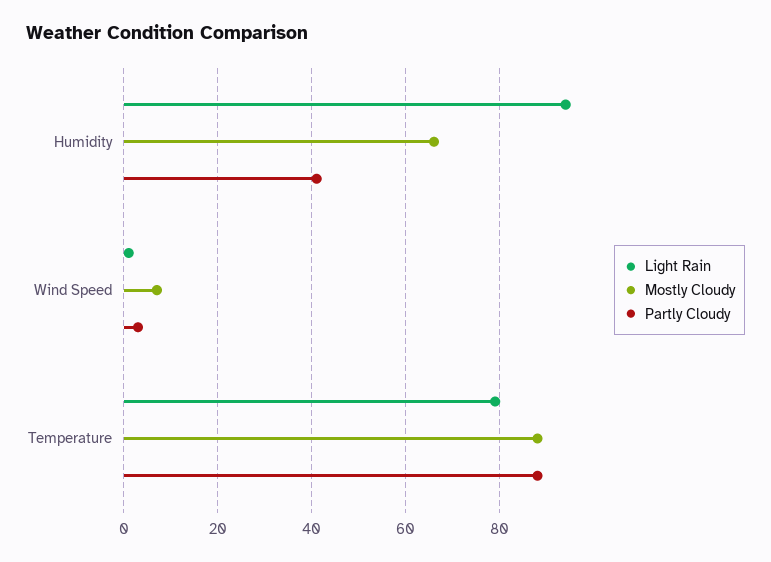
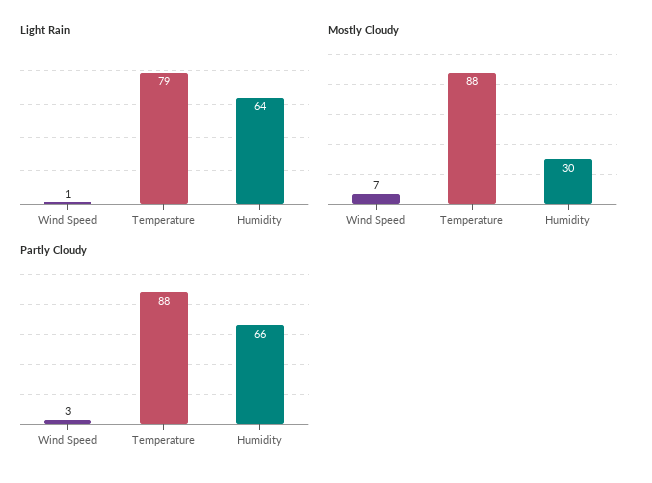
Light Rain, Humidity: 95 -> 64
Mostly Cloudy, Humidity: 65 -> 30
Partly Cloudy, Humidity: 40 -> 66

